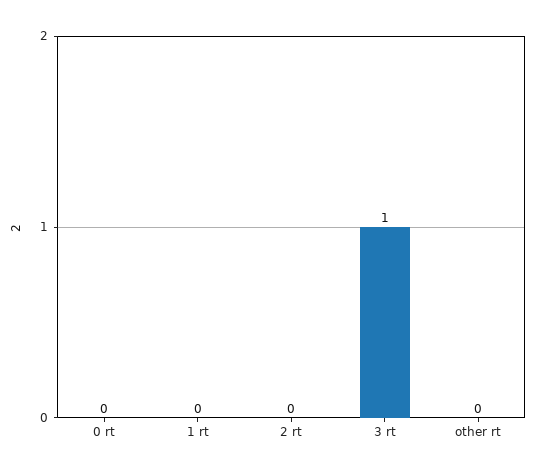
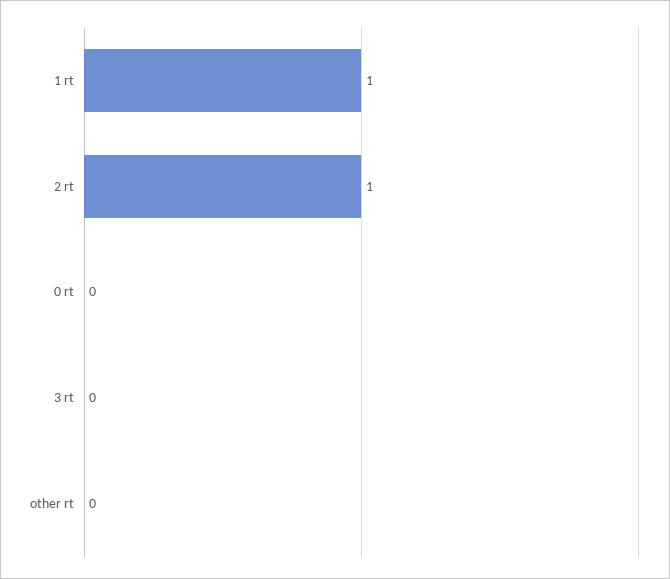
1 rt: 0 -> 1
2 rt: 0 -> 1
3 rt: 1 -> 0

